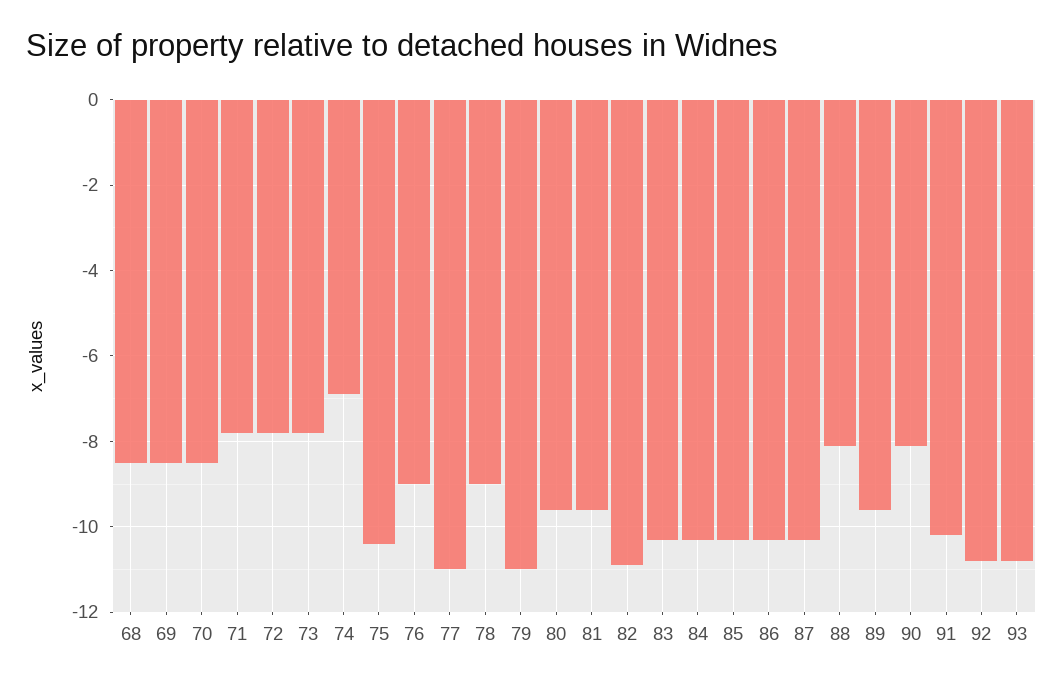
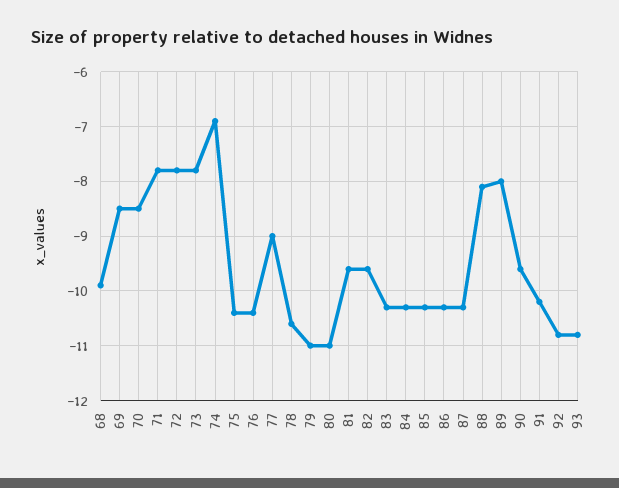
68: -8.5 -> -10
76: -9 -> -10.5
77: -11 -> -9
78: -9 -> -10.5
80: -9.5 -> -11
82: -11 -> -9.5
89: -9.5 -> -8
90: -8 -> -9.5

